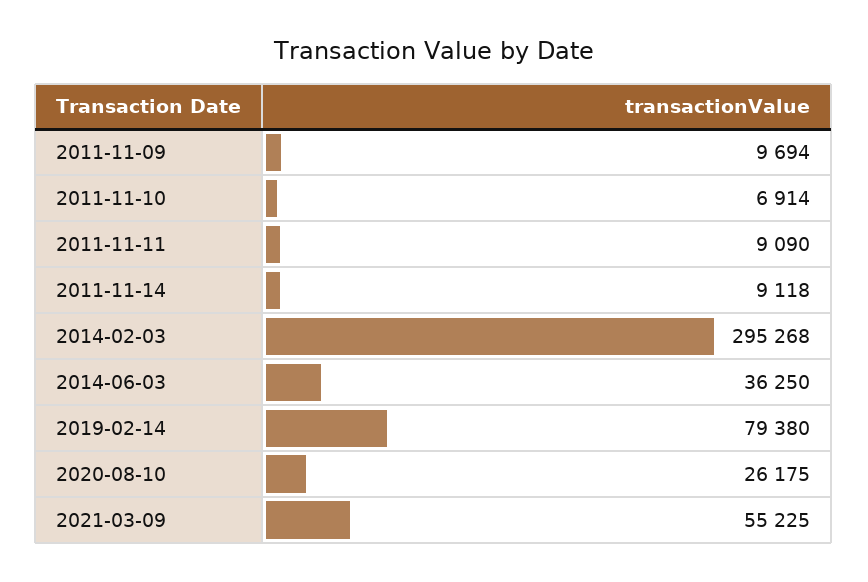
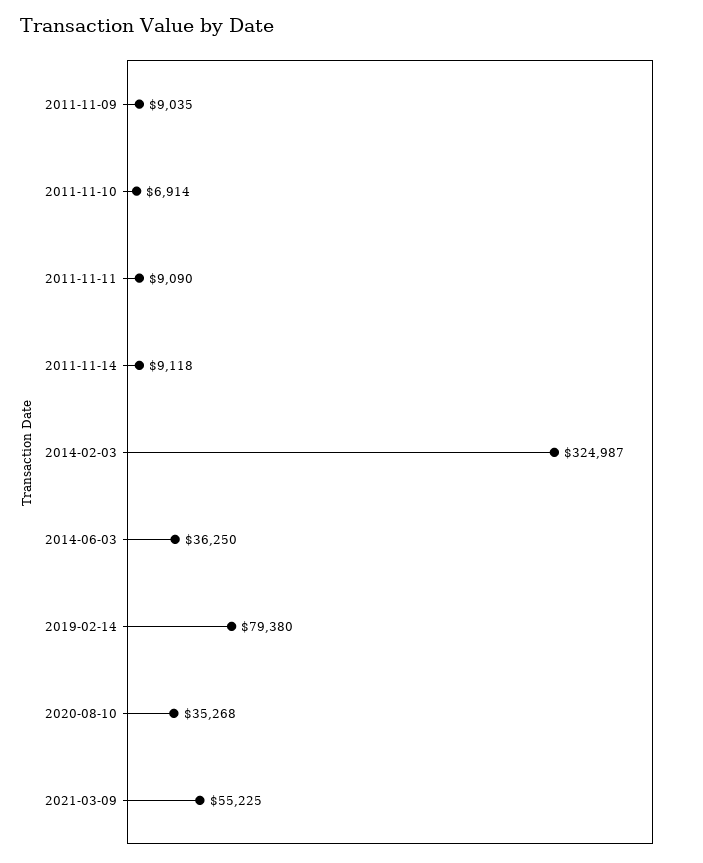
2011-11-09: 9694 -> 9035
2014-02-03: 295268 -> 324987
2020-08-10: 26175 -> 35268

